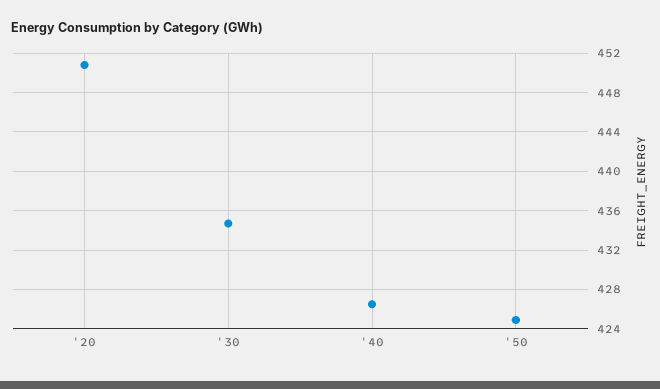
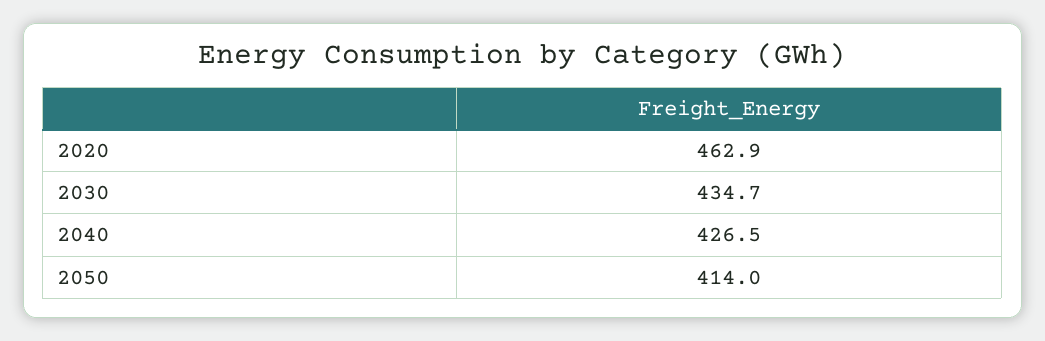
'20: 451 -> 462.9
'50: 425 -> 414

